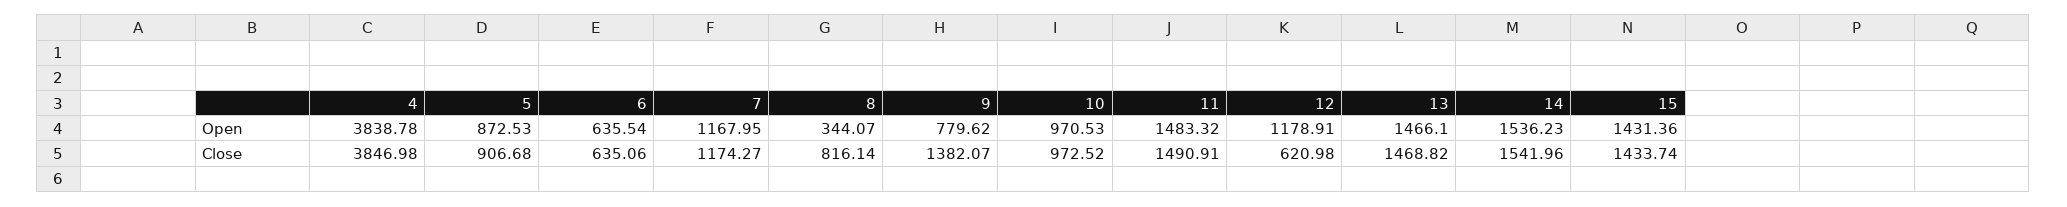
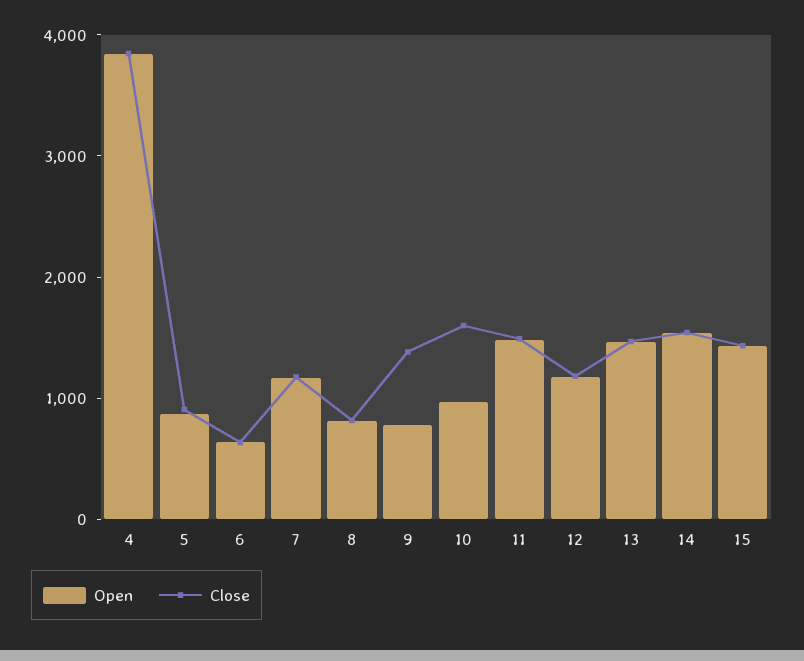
Open, 8: 344.07 -> 800
Close, 10: 972.52 -> 1600
Close, 12: 620.98 -> 1200

